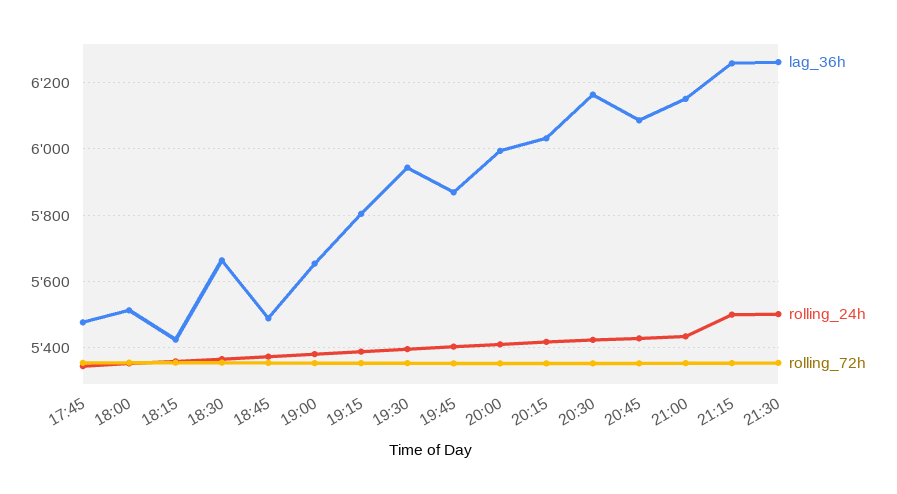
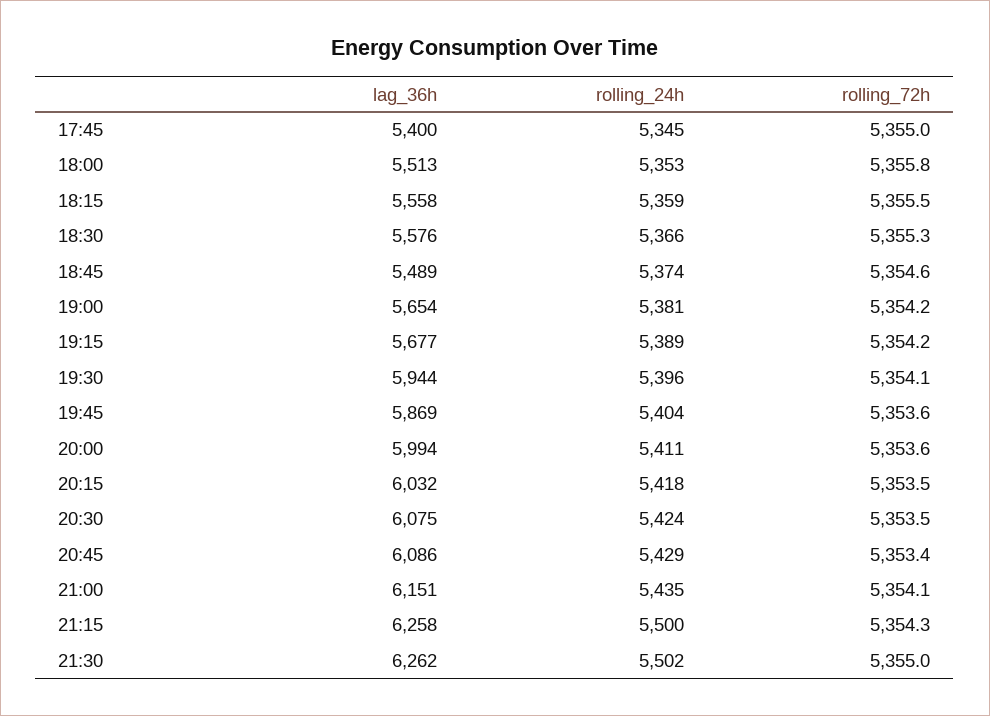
lag_36h, 17:45: 5480 -> 5400
lag_36h, 18:15: 5420 -> 5558
lag_36h, 18:30: 5660 -> 5576
lag_36h, 19:15: 5800 -> 5677
lag_36h, 20:30: 6160 -> 6075

